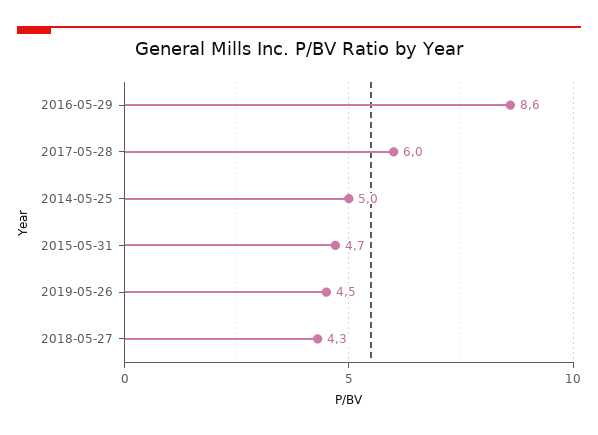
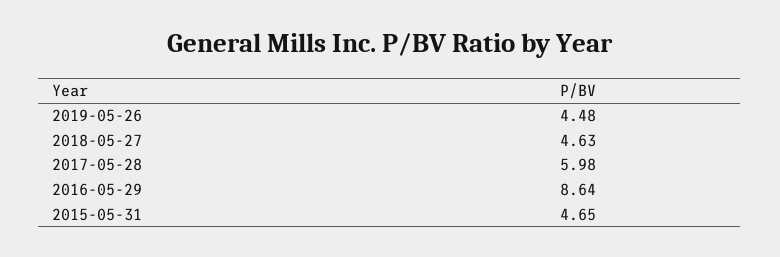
2014-05-25: 5 -> none
2018-05-27: 4.3 -> 4.63

